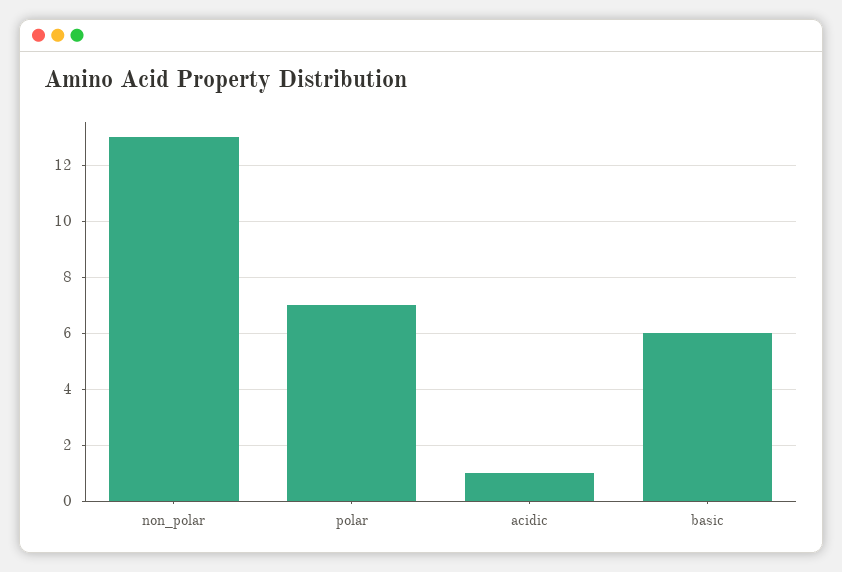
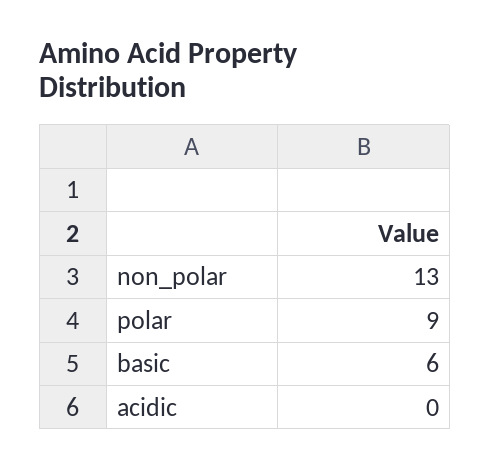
polar: 7 -> 9
acidic: 1 -> 0

